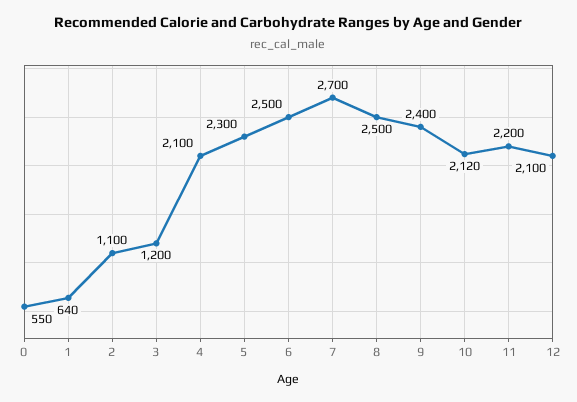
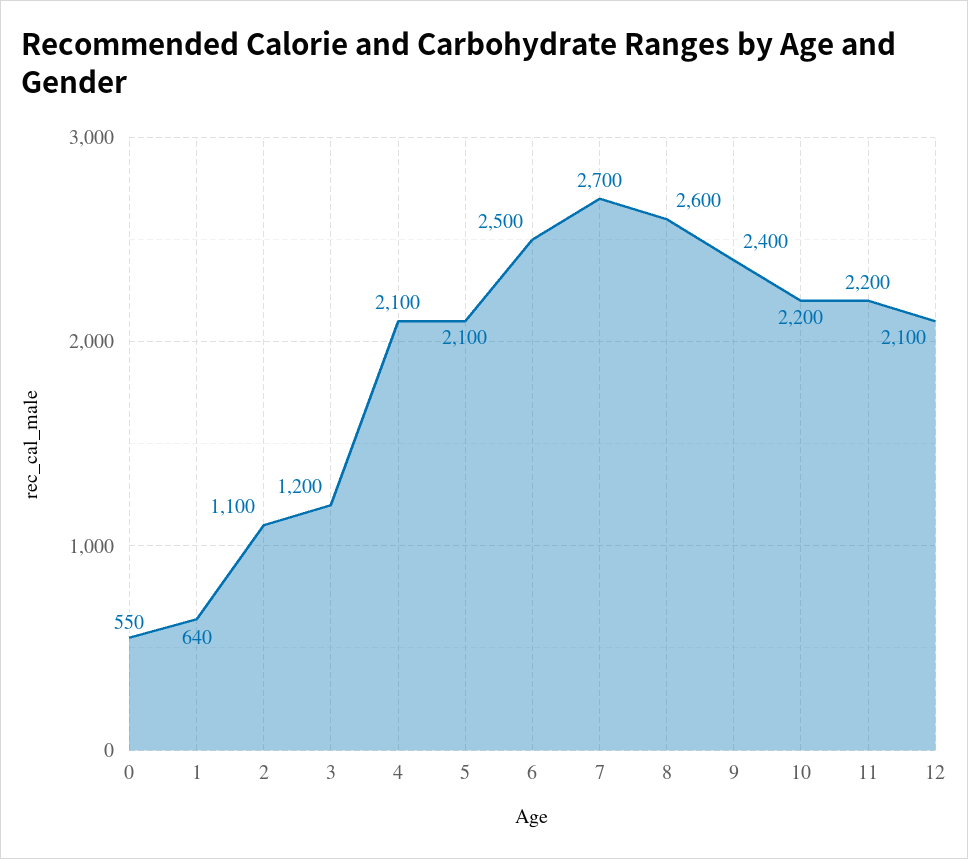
5: 2300 -> 2100
8: 2500 -> 2600
10: 2120 -> 2200

